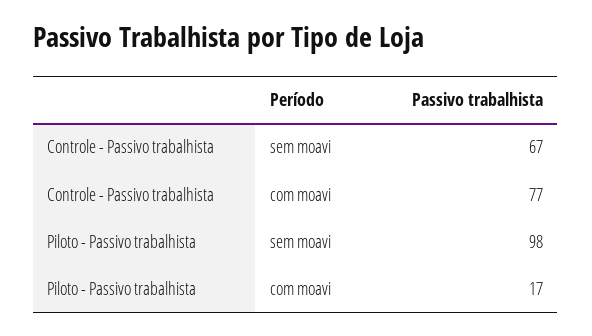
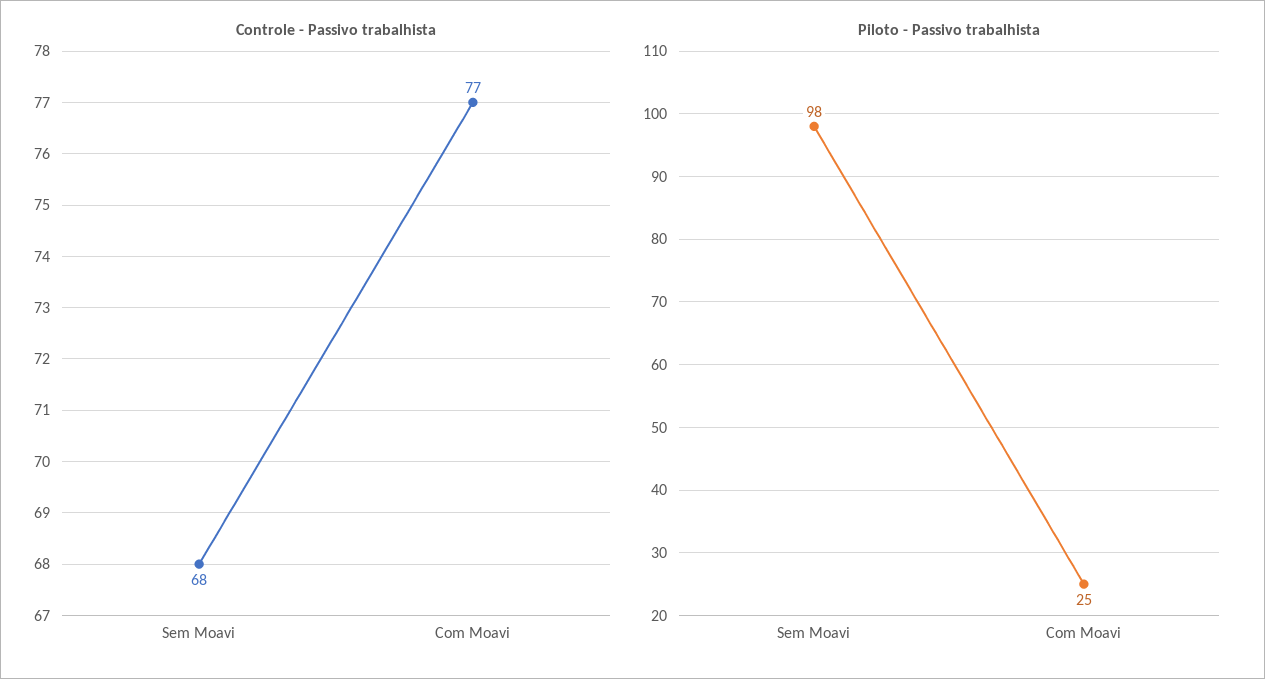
Controle - Passivo trabalhista, sem moavi: 67 -> 68
Piloto - Passivo trabalhista, com moavi: 17 -> 25

